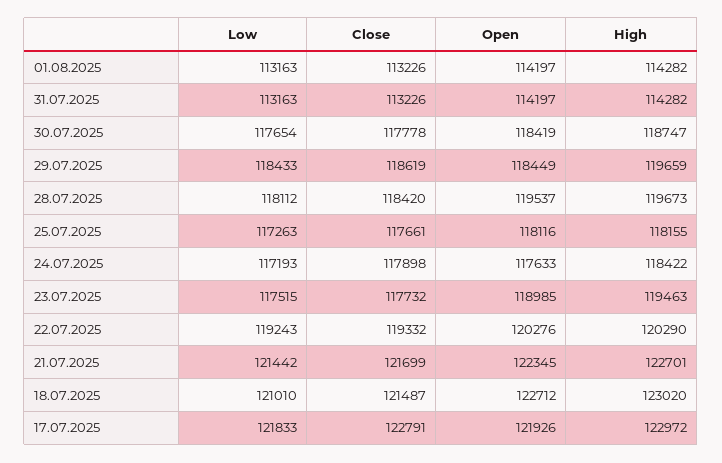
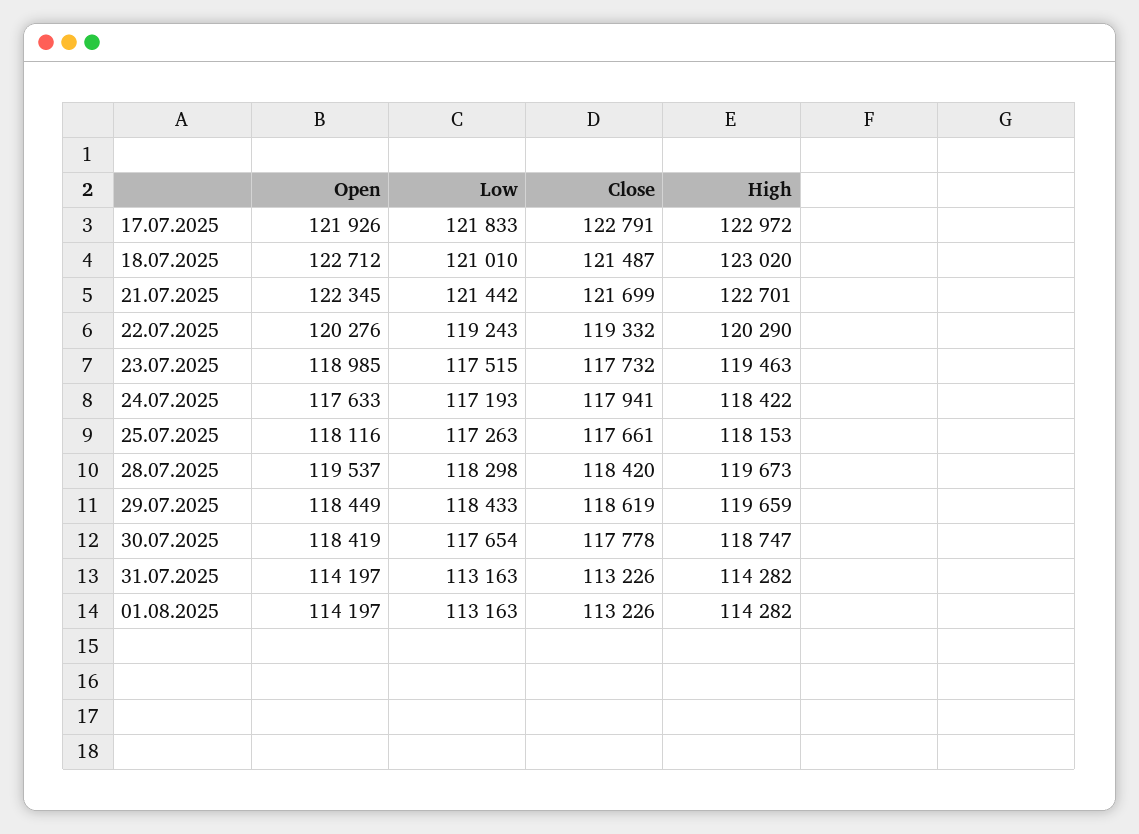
Low, 28.07.2025: 118112 -> 118298
High, 25.07.2025: 118155 -> 118153
Close, 24.07.2025: 117898 -> 117941

